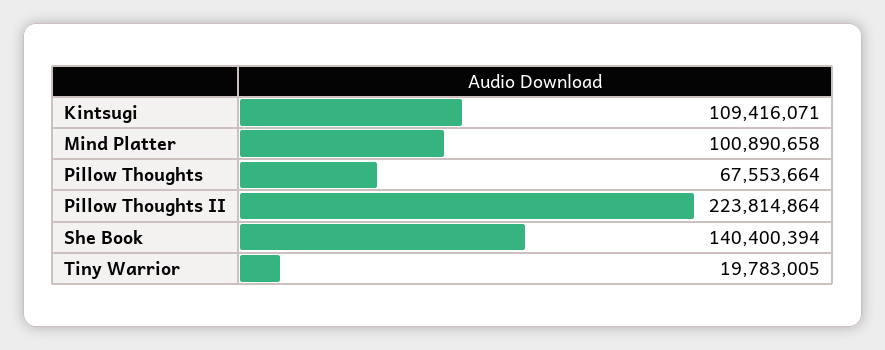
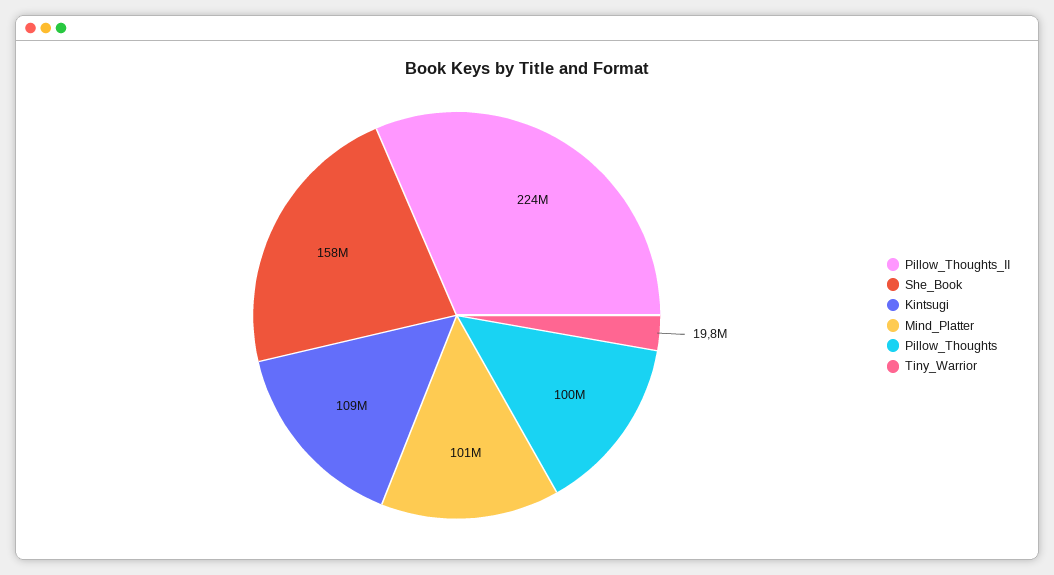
Pillow Thoughts: 67553664 -> 100000000
She Book: 140400394 -> 158000000

